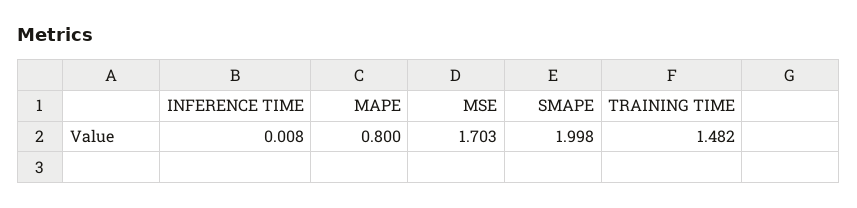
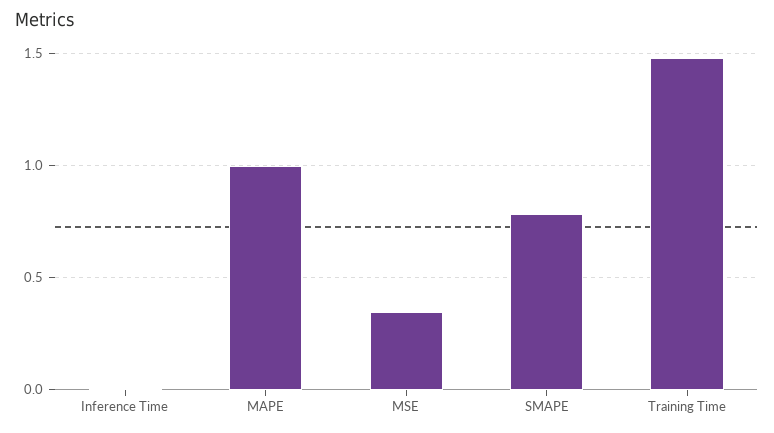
MAPE: 0.8 -> 1
MSE: 1.703 -> 0.35
SMAPE: 1.998 -> 0.8

